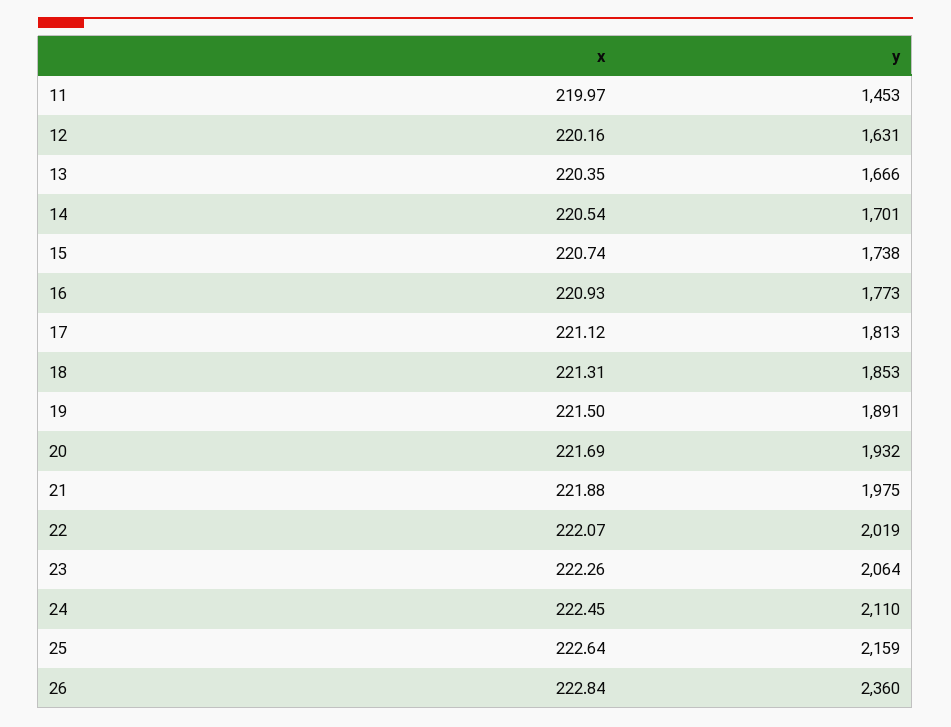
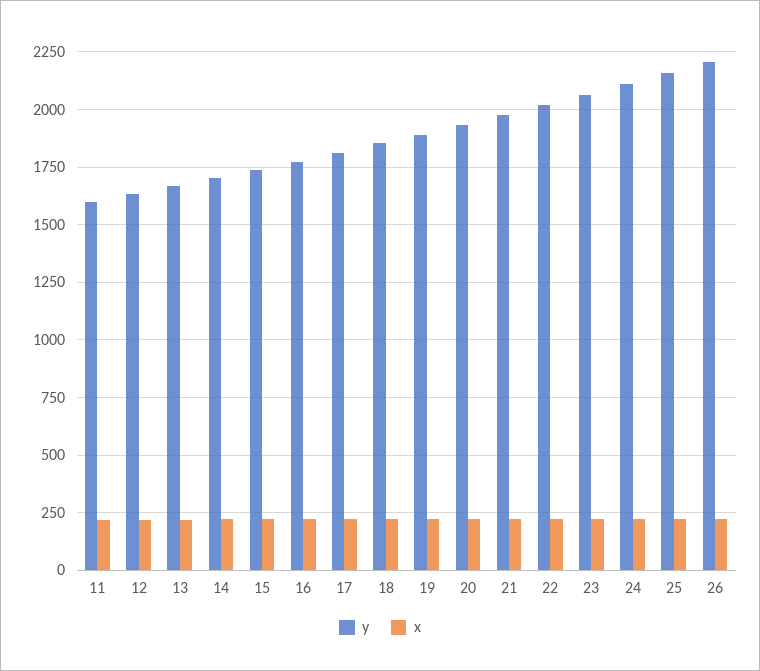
y, 11: 1453 -> 1600
y, 26: 2360 -> 2200

